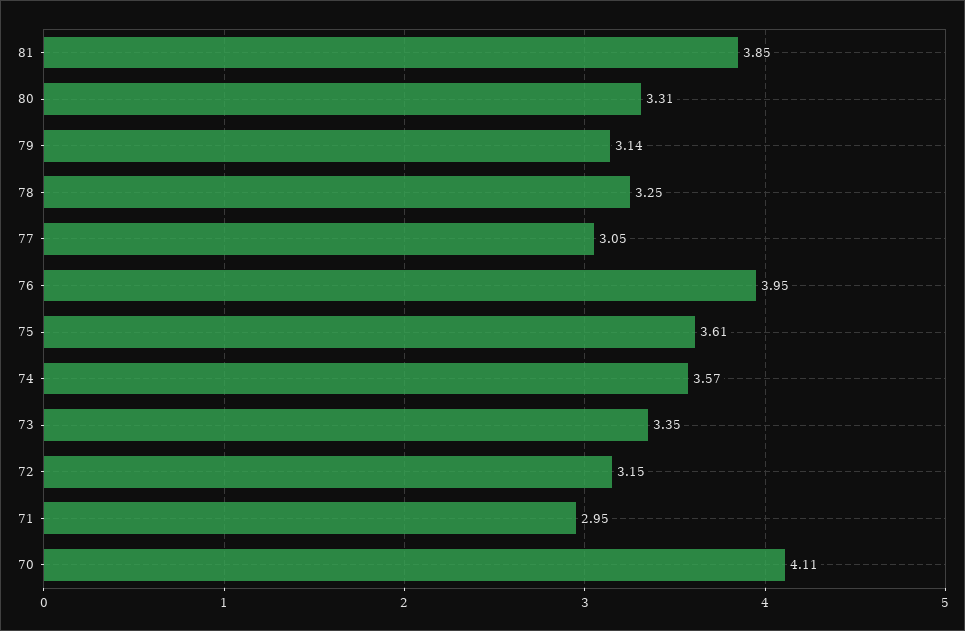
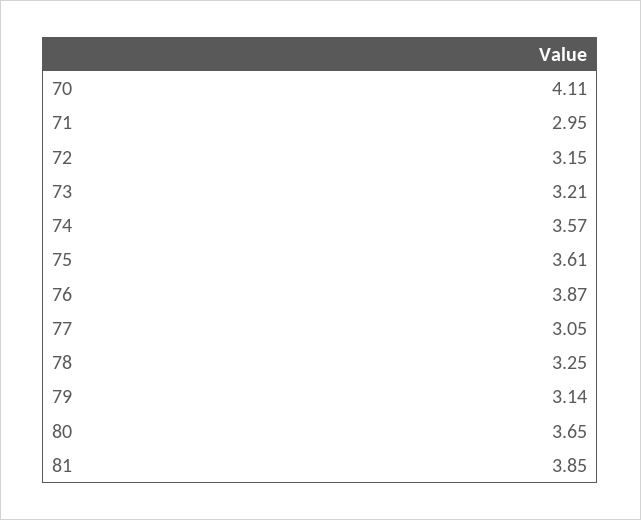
80: 3.31 -> 3.65
76: 3.95 -> 3.87
73: 3.35 -> 3.21

